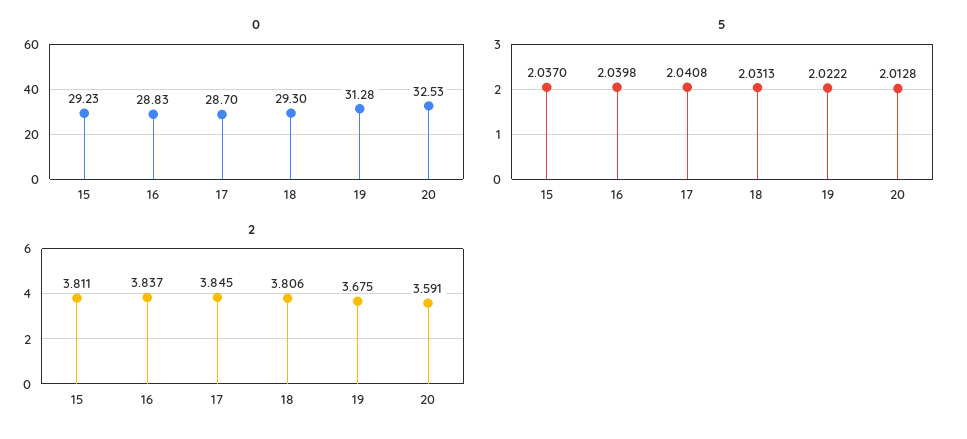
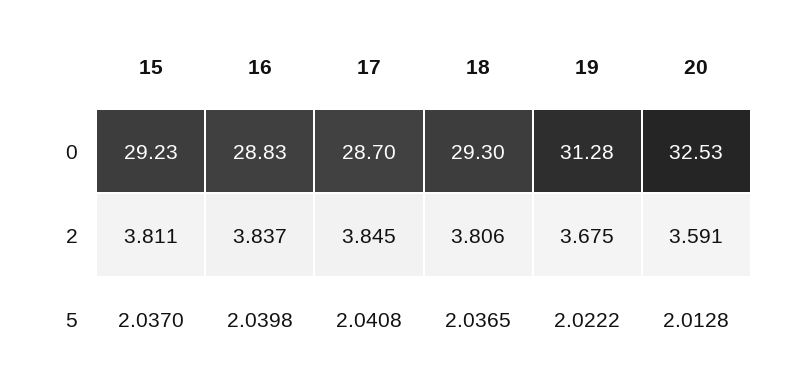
5, 18: 2.0313 -> 2.0365

